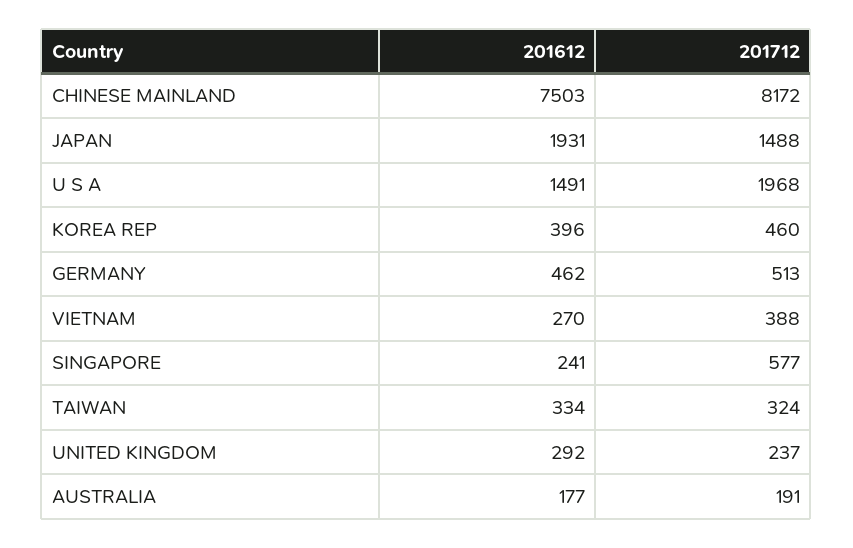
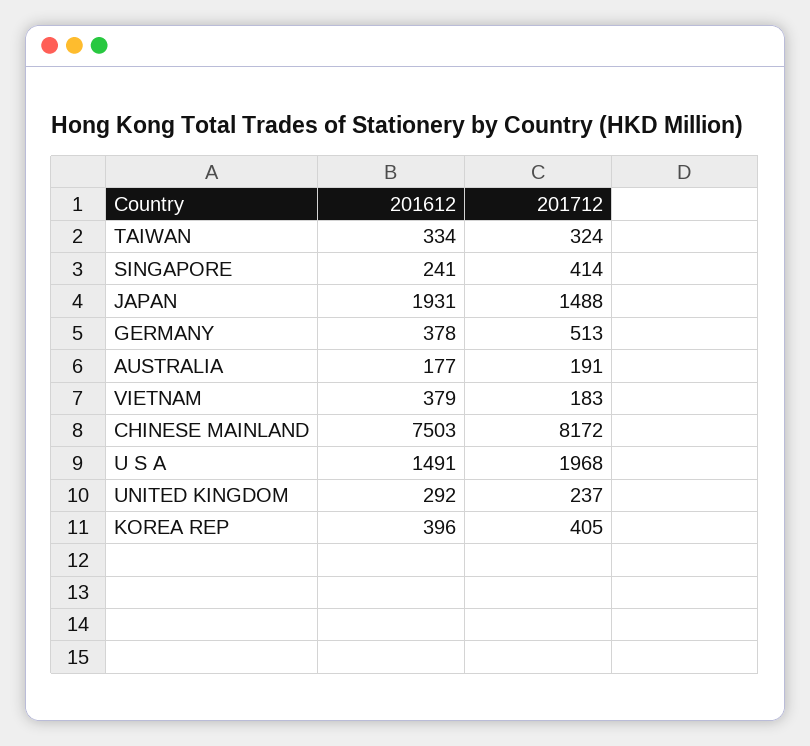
201712, KOREA REP: 460 -> 405
201612, GERMANY: 462 -> 378
201612, VIETNAM: 270 -> 379
201712, VIETNAM: 388 -> 183
201712, SINGAPORE: 577 -> 414

